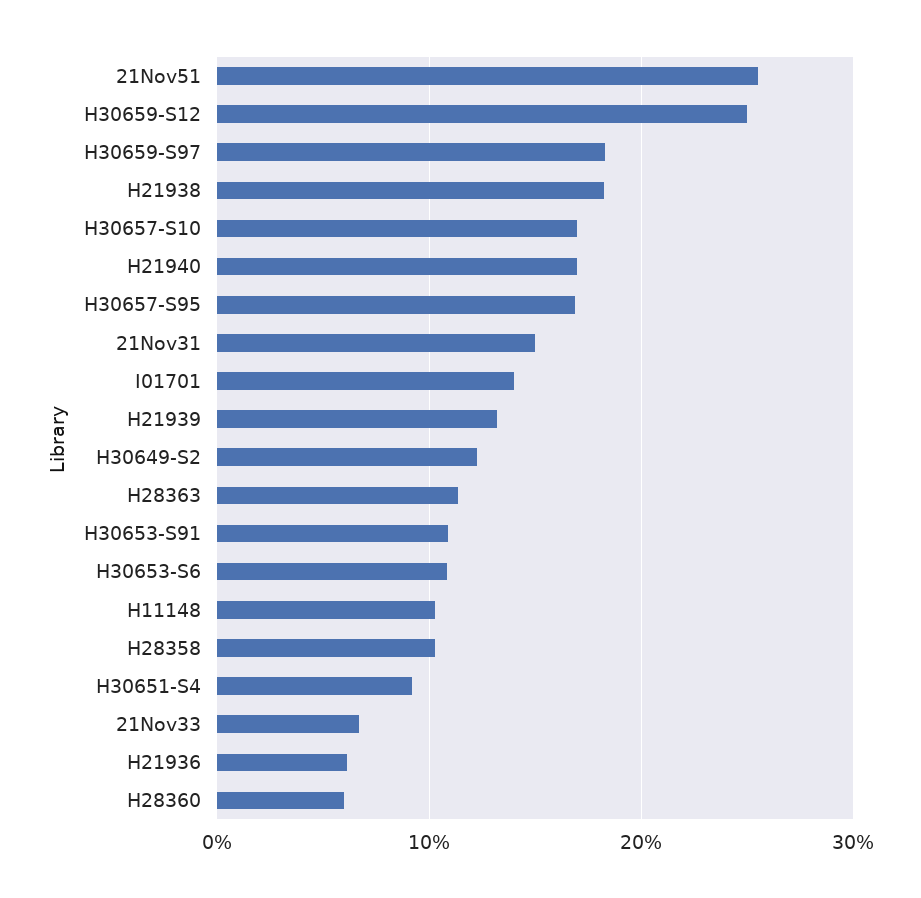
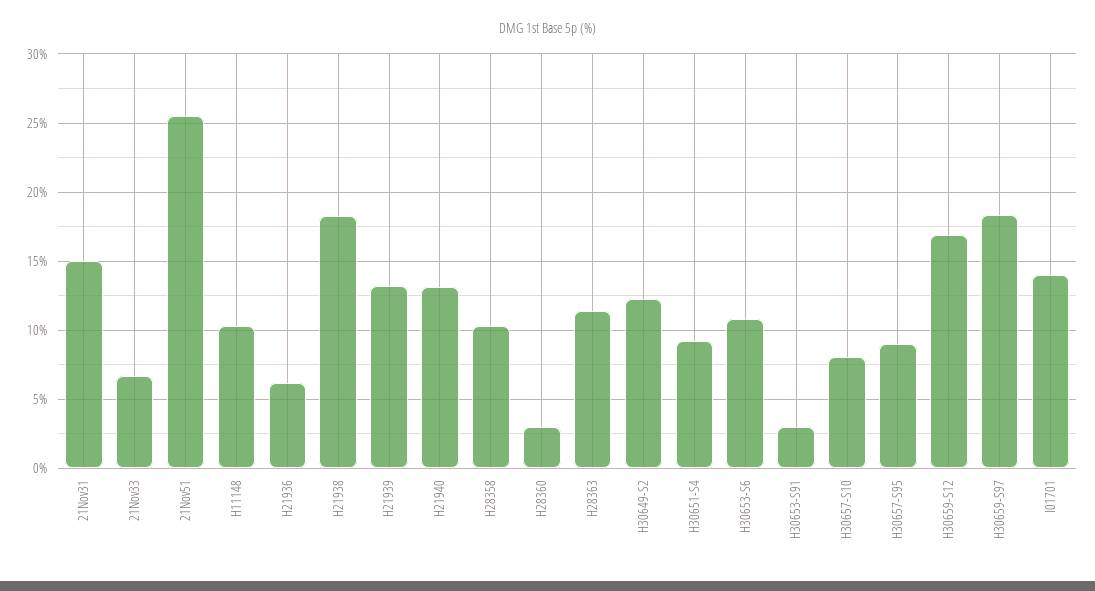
H30659-S12: 25 -> 17
H30657-S10: 17 -> 8
H21940: 17 -> 13
H30657-S95: 17 -> 9
H30653-S91: 11 -> 3
H28360: 6 -> 3

